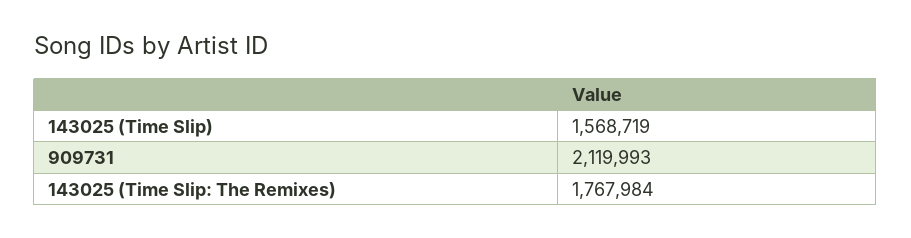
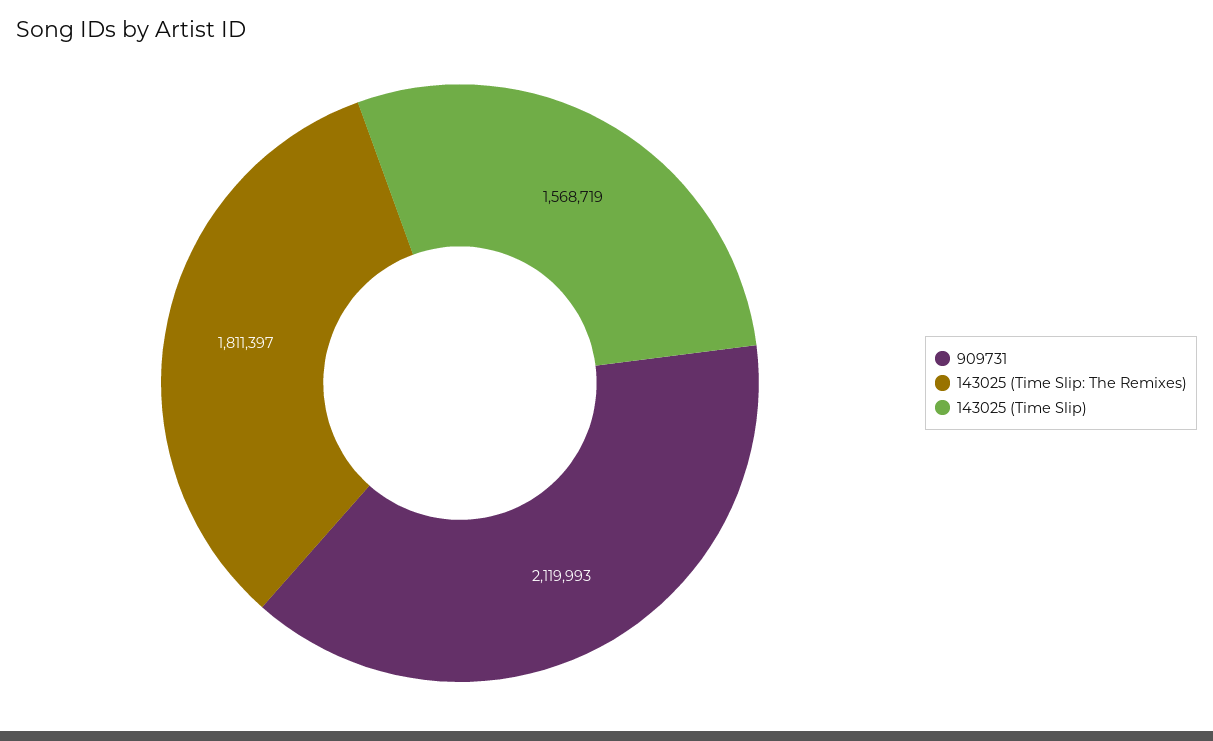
143025 (Time Slip: The Remixes): 1767984 -> 1811397

